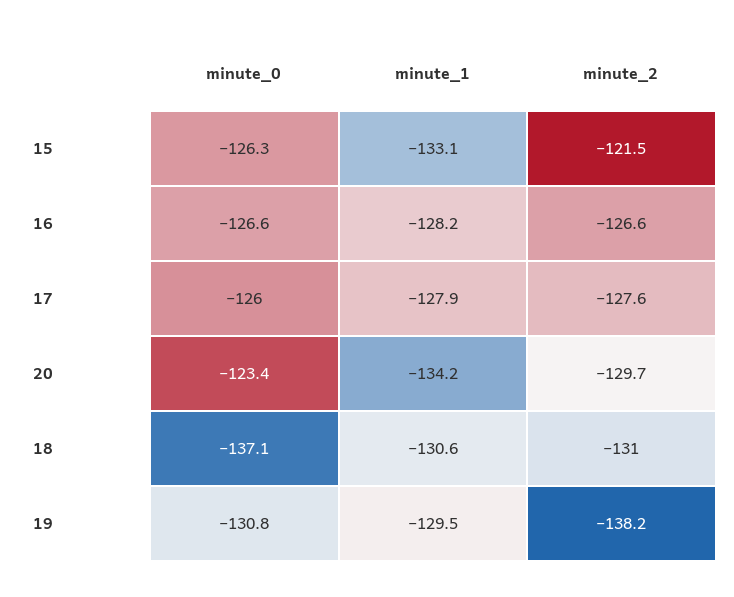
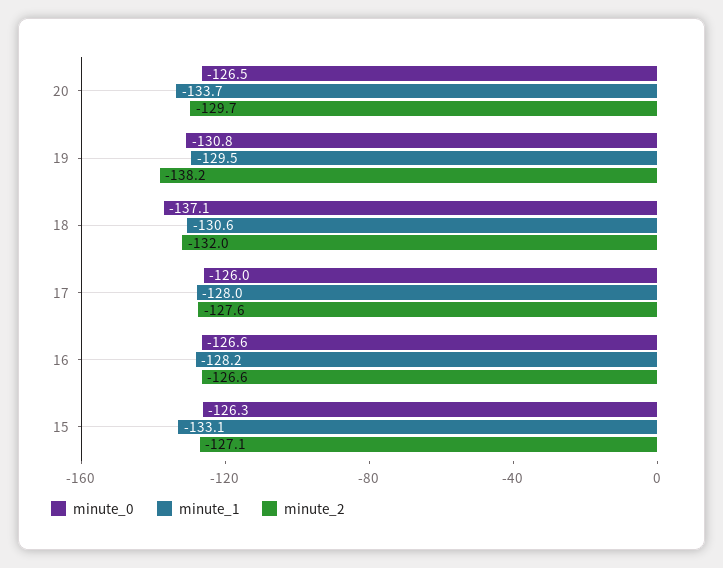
minute_2, 15: -121.5 -> -127.1
minute_1, 17: -127.9 -> -128
minute_0, 20: -123.4 -> -126.5
minute_1, 20: -134.2 -> -133.7
minute_2, 18: -131 -> -132

